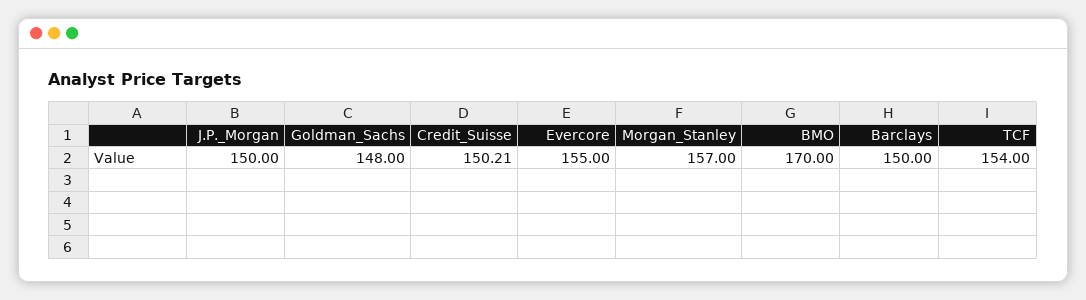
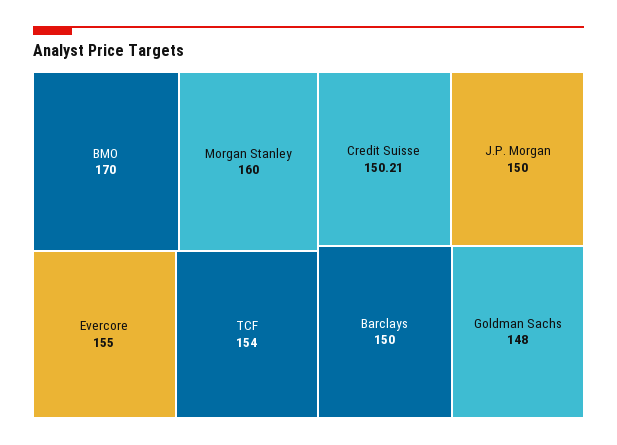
Morgan_Stanley: 157 -> 160

